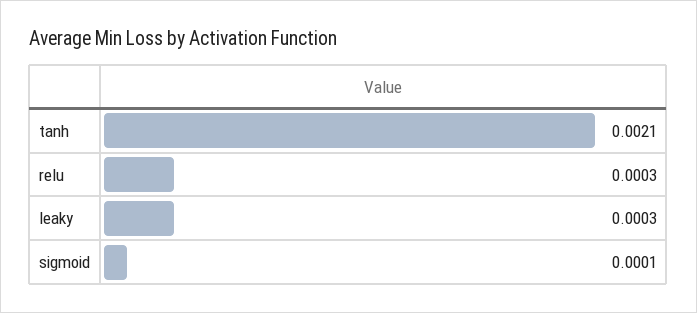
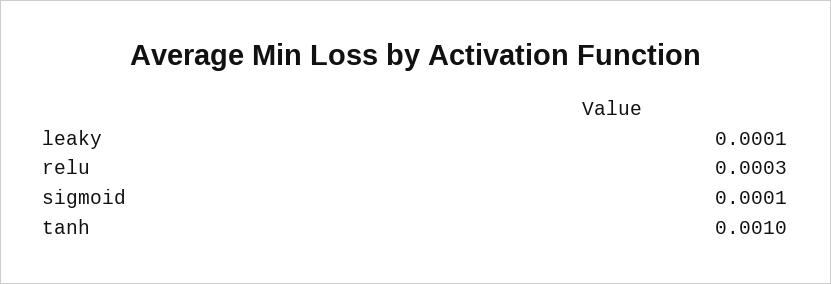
tanh: 0.0021 -> 0.001
leaky: 0.0003 -> 0.0001

